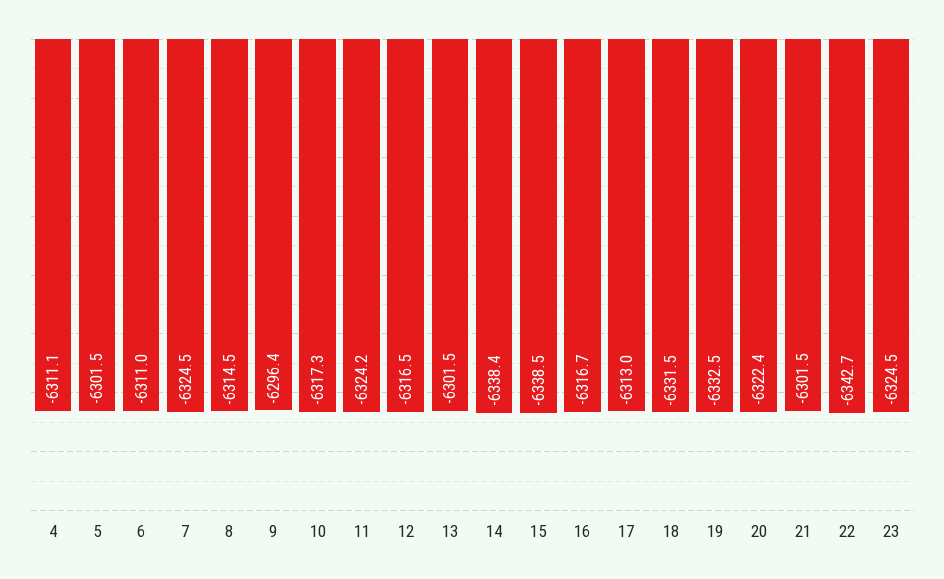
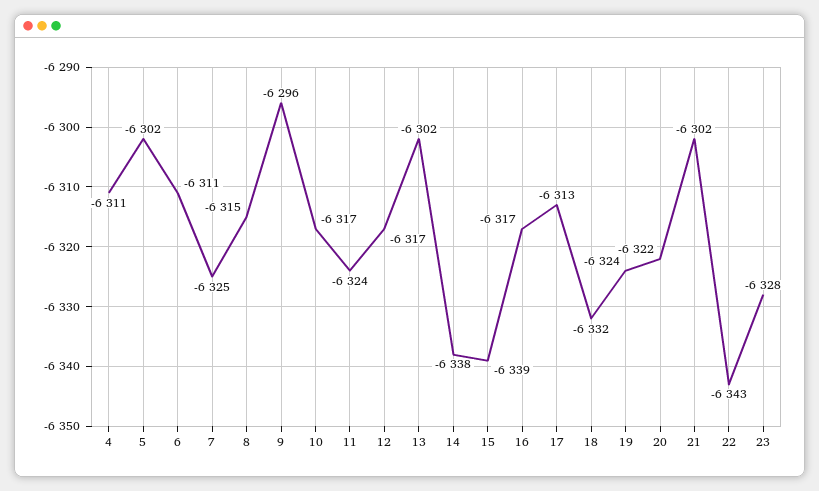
19: -6332.5 -> -6324
23: -6324.5 -> -6328

